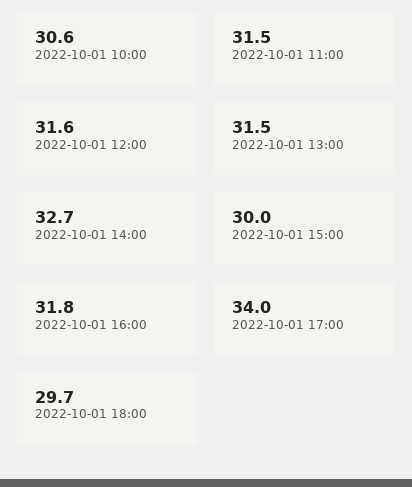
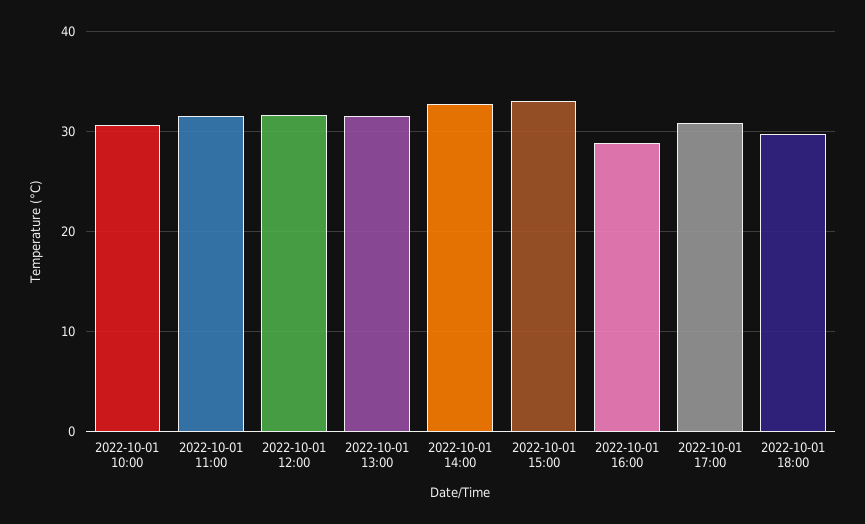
2022-10-01 15:00: 30 -> 33
2022-10-01 16:00: 31.8 -> 29
2022-10-01 17:00: 34 -> 31

